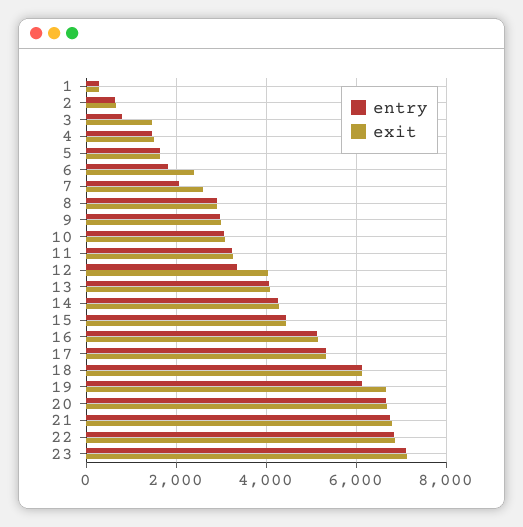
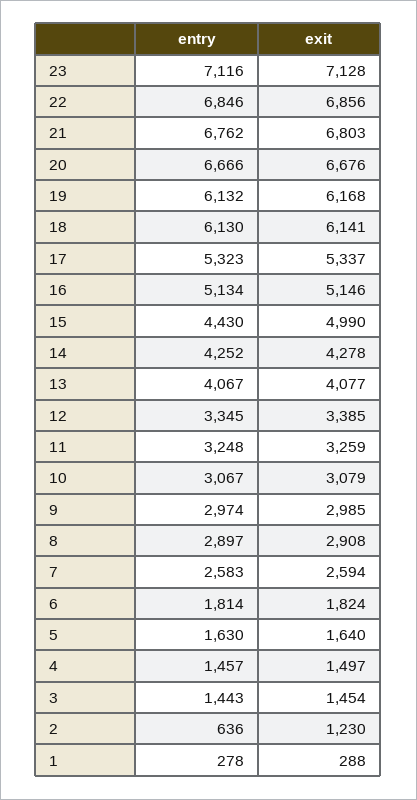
exit, 2: 600 -> 1230
entry, 3: 800 -> 1443
exit, 6: 2400 -> 1824
entry, 7: 2000 -> 2583
exit, 12: 4000 -> 3385
exit, 15: 4400 -> 4990
exit, 19: 6600 -> 6168

